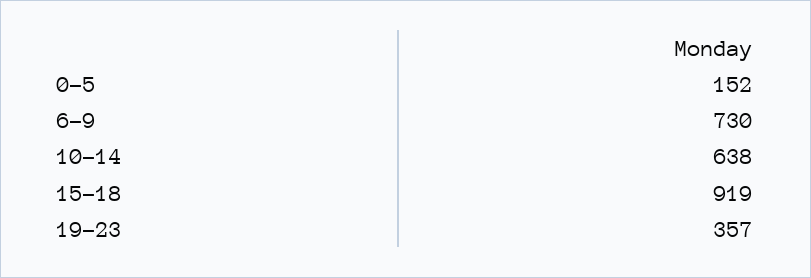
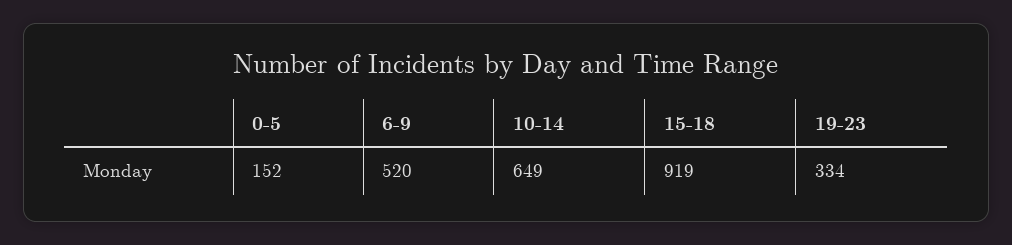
6-9: 730 -> 520
10-14: 638 -> 649
19-23: 357 -> 334

